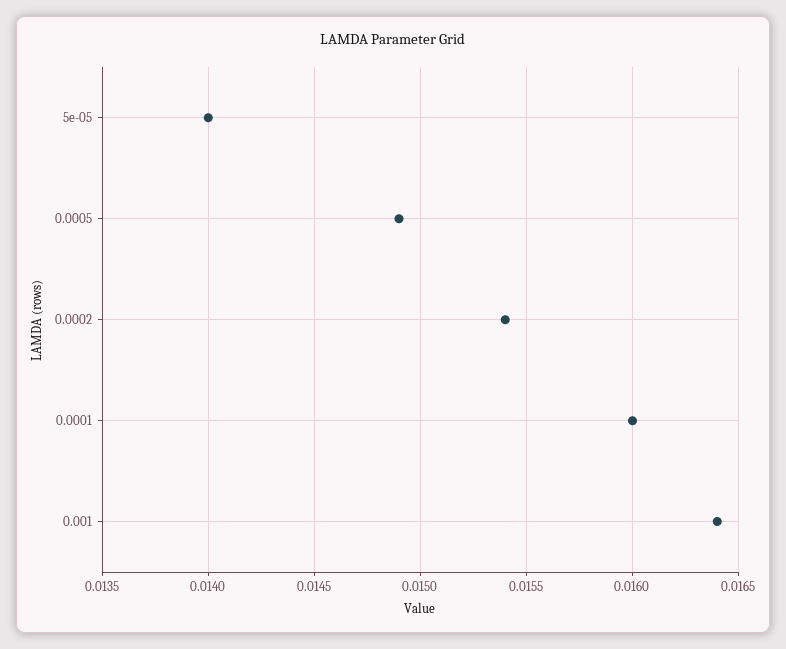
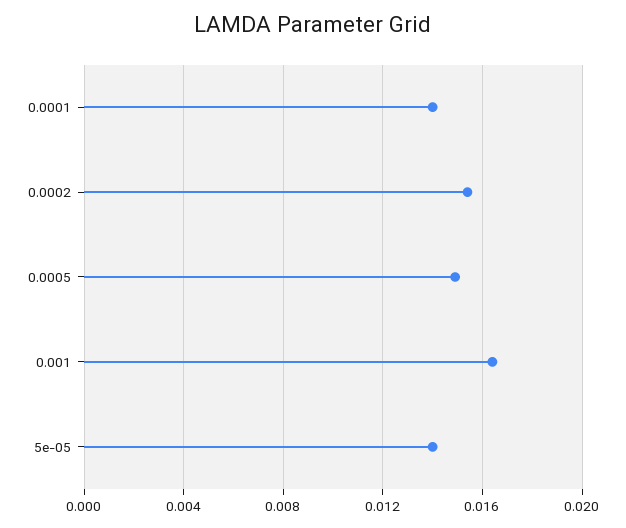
0.0001: 0.016 -> 0.014

